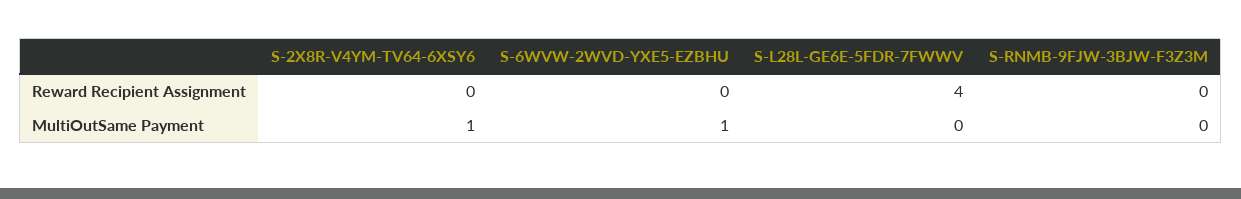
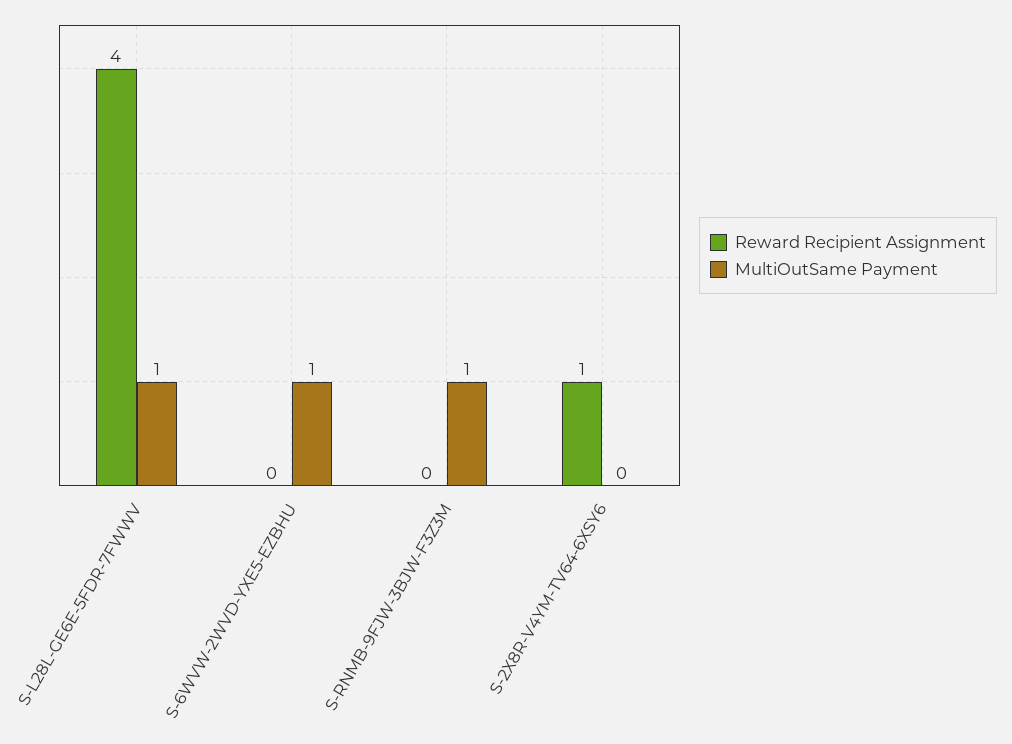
Reward Recipient Assignment, S-2X8R-V4YM-TV64-6XSY6: 0 -> 1
MultiOutSame Payment, S-2X8R-V4YM-TV64-6XSY6: 1 -> 0
MultiOutSame Payment, S-L28L-GE6E-5FDR-7FWWV: 0 -> 1
MultiOutSame Payment, S-RNMB-9FJW-3BJW-F3Z3M: 0 -> 1

